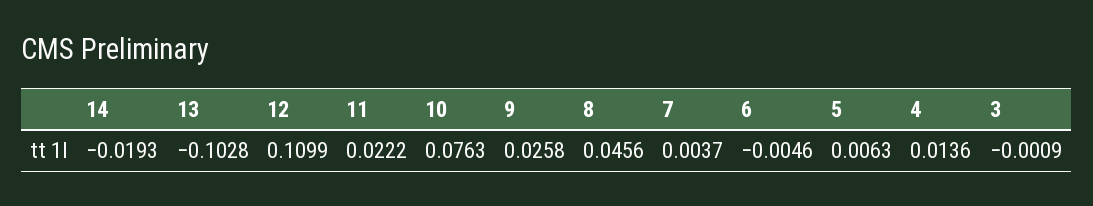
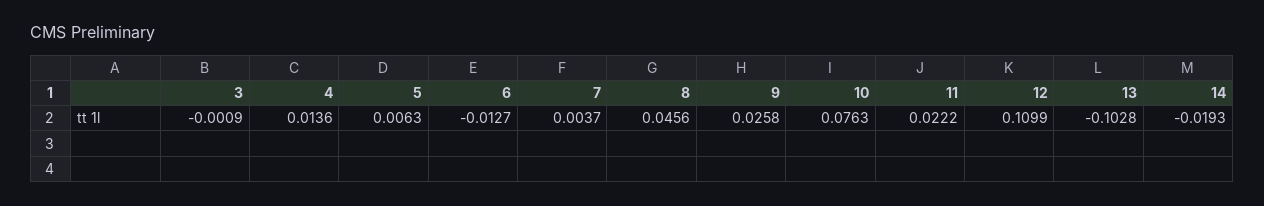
6: -0.0046 -> -0.0127

